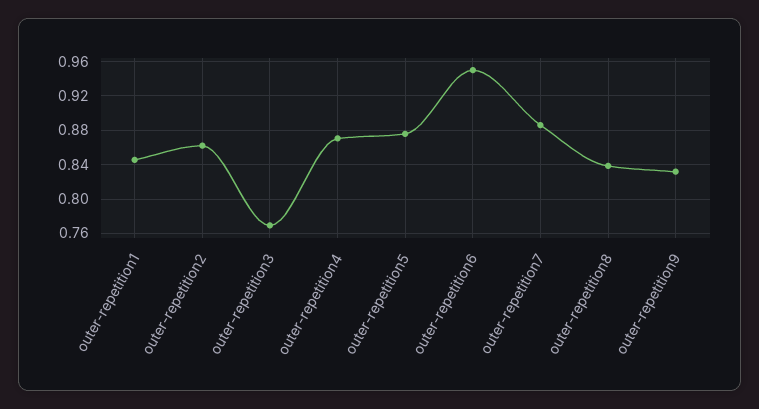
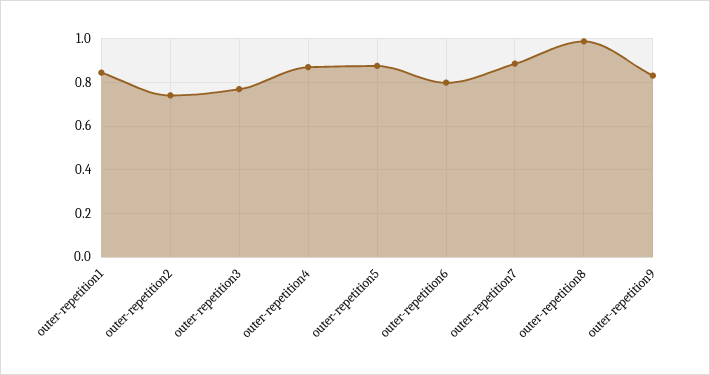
outer-repetition2: 0.86 -> 0.75
outer-repetition6: 0.95 -> 0.8
outer-repetition8: 0.84 -> 1

